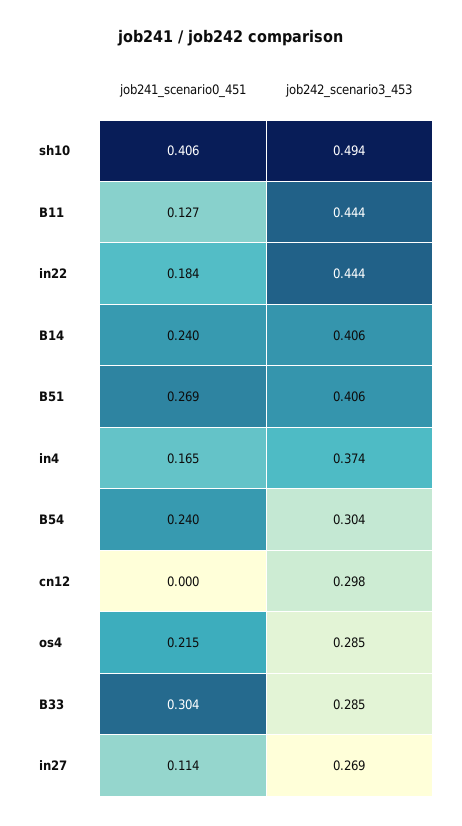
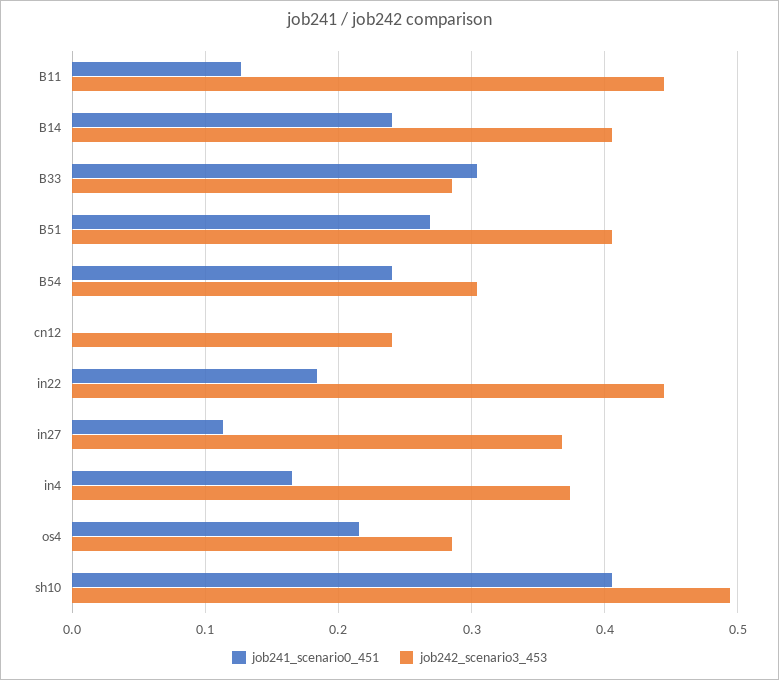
job242_scenario3_453, cn12: 0.298 -> 0.24
job242_scenario3_453, in27: 0.269 -> 0.37

